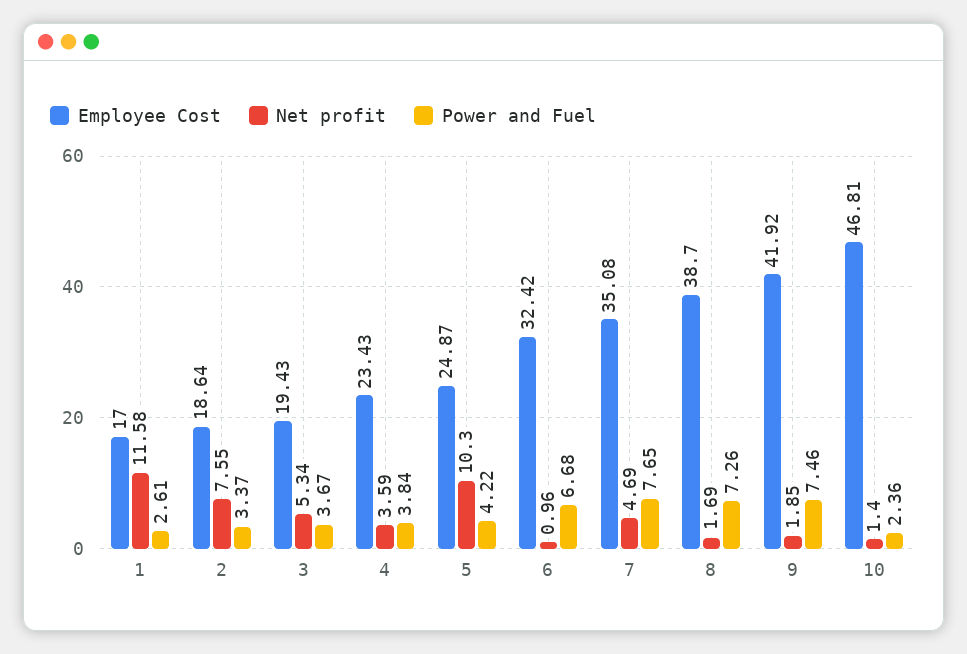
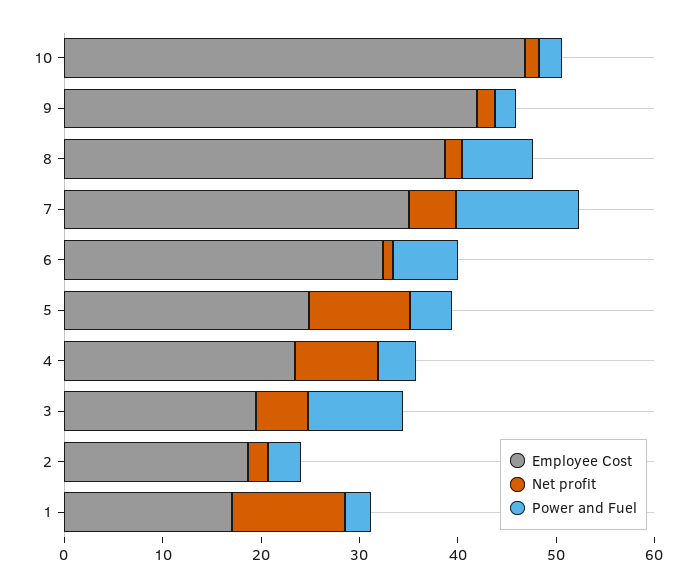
Net profit, 2: 7.55 -> 2
Power and Fuel, 3: 3.67 -> 10
Net profit, 4: 3.59 -> 8
Power and Fuel, 7: 7.65 -> 12
Power and Fuel, 9: 7.46 -> 2

